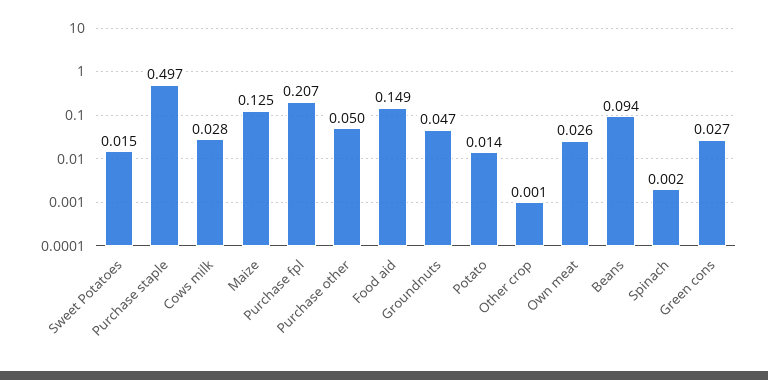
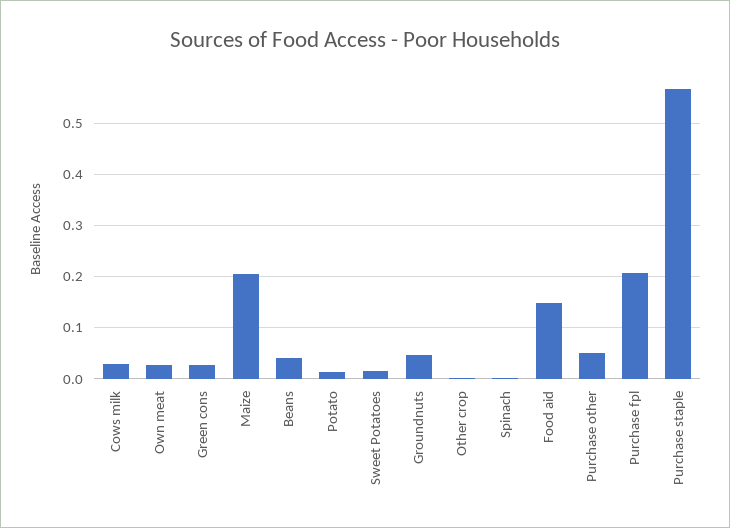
Purchase staple: 0.497 -> 0.56
Maize: 0.125 -> 0.2
Beans: 0.094 -> 0.04

